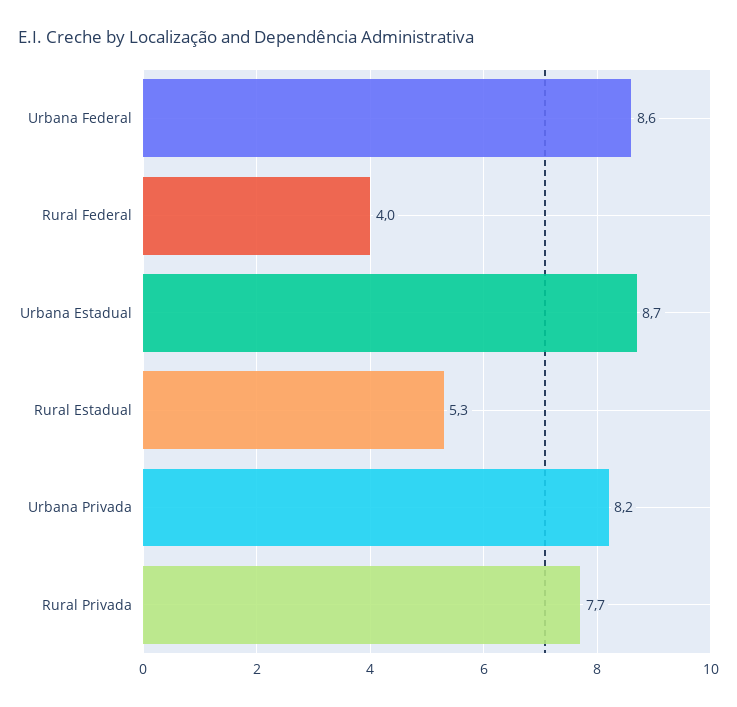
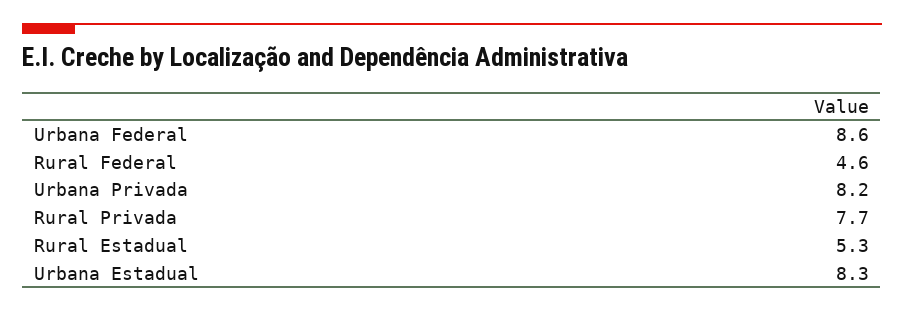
Rural Federal: 4 -> 4.6
Urbana Estadual: 8.7 -> 8.3

